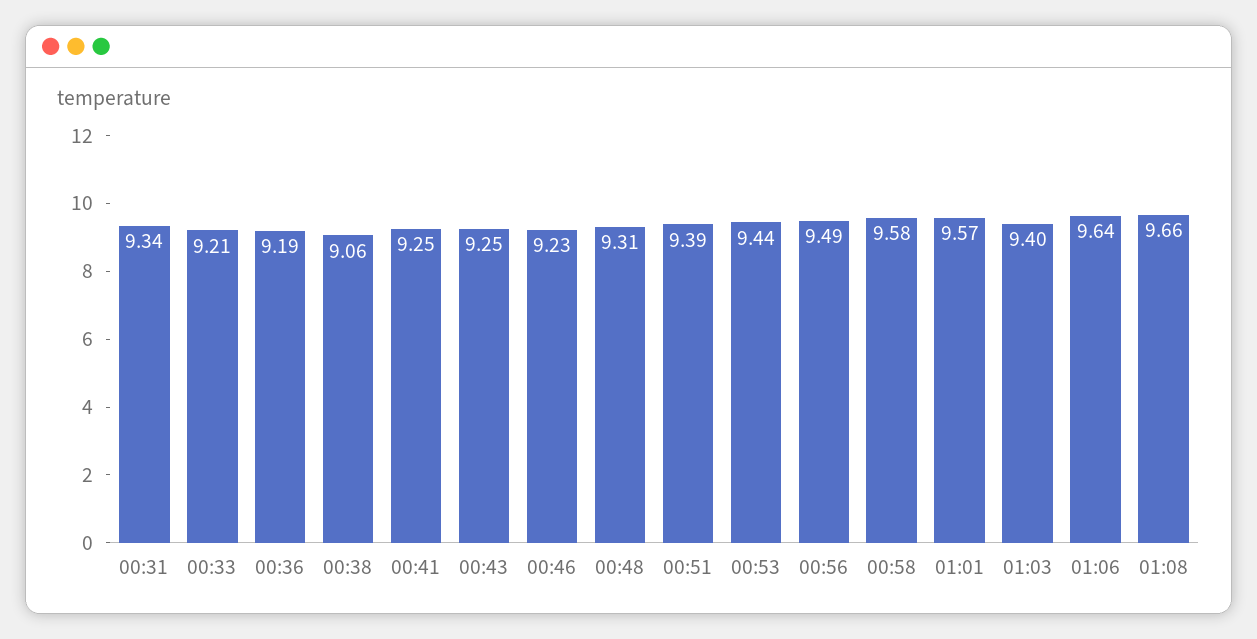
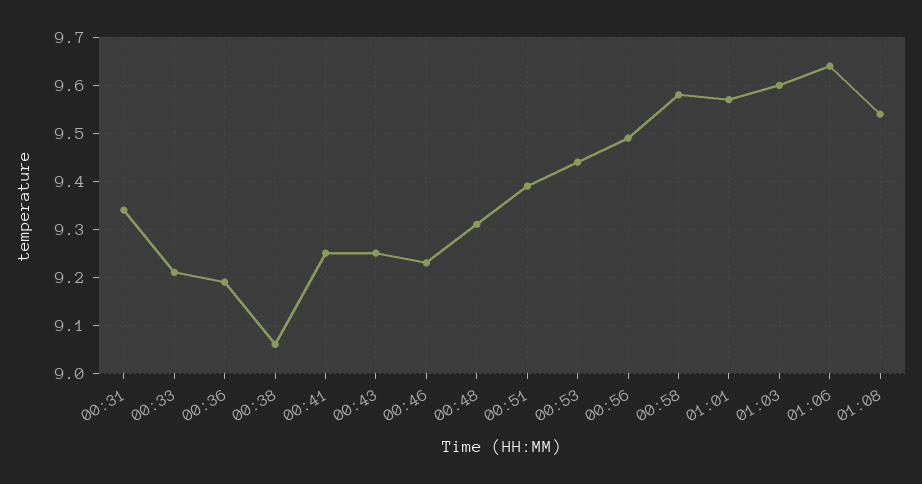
01:03: 9.4 -> 9.6
01:08: 9.66 -> 9.55

